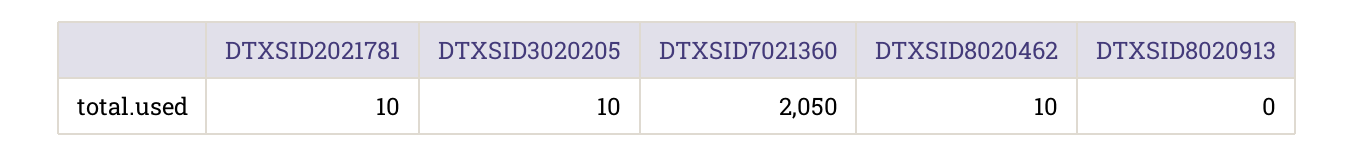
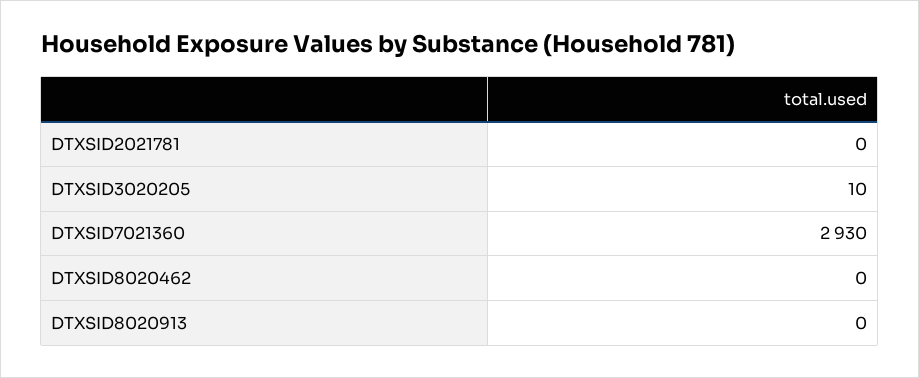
DTXSID2021781: 10 -> 0
DTXSID7021360: 2050 -> 2930
DTXSID8020462: 10 -> 0

